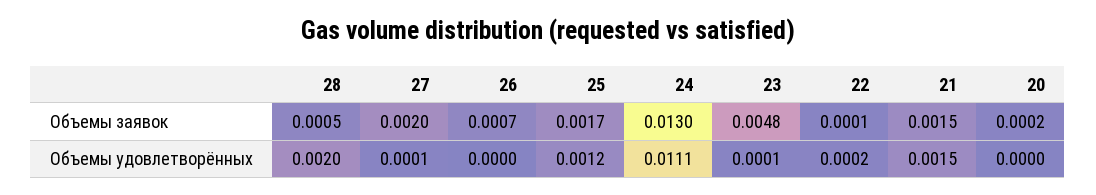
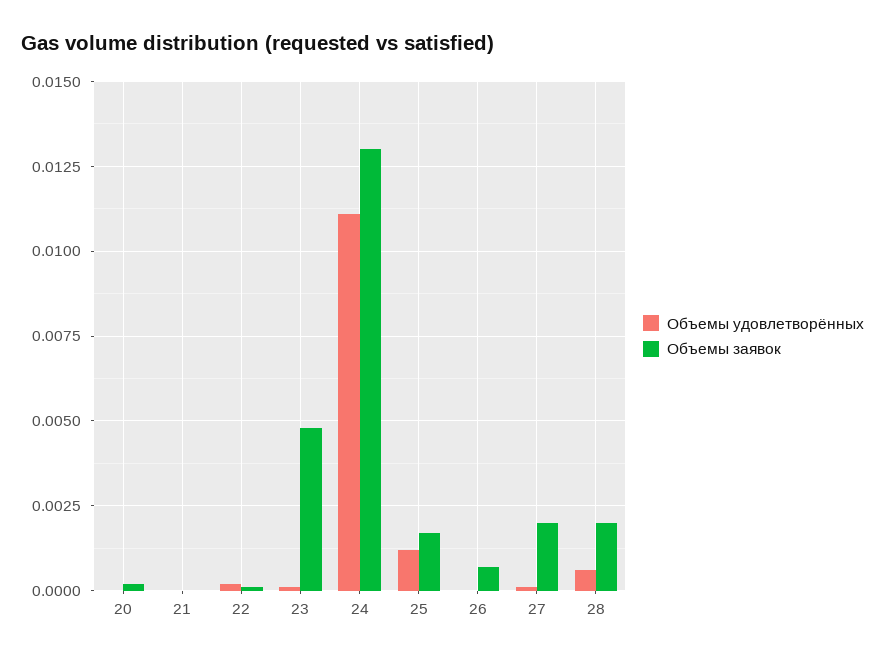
Объемы заявок, 28: 0.0005 -> 0.002
Объемы заявок, 21: 0.0015 -> 0
Объемы удовлетворённых, 28: 0.002 -> 0.0005
Объемы удовлетворённых, 21: 0.0015 -> 0

